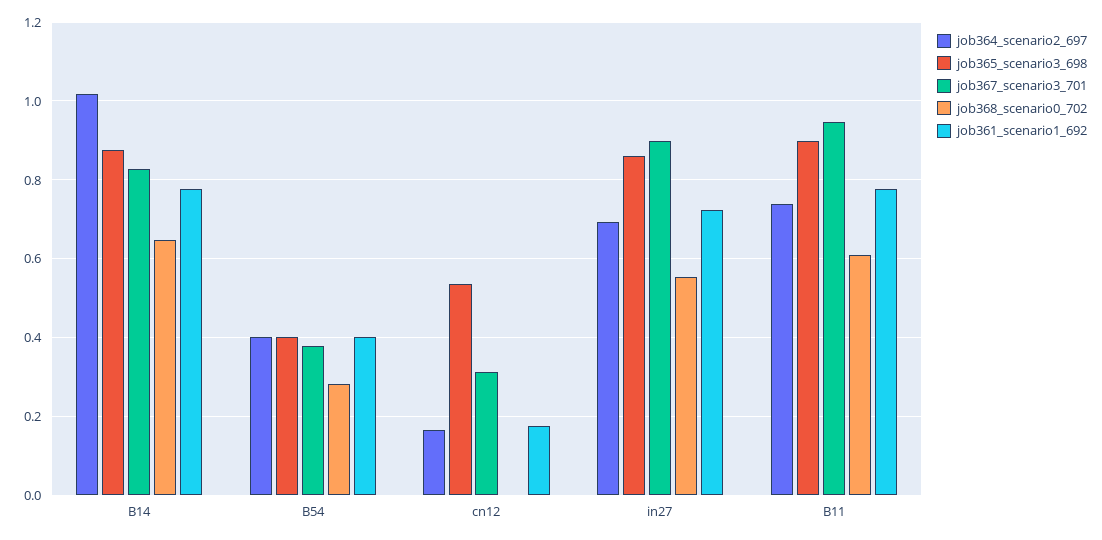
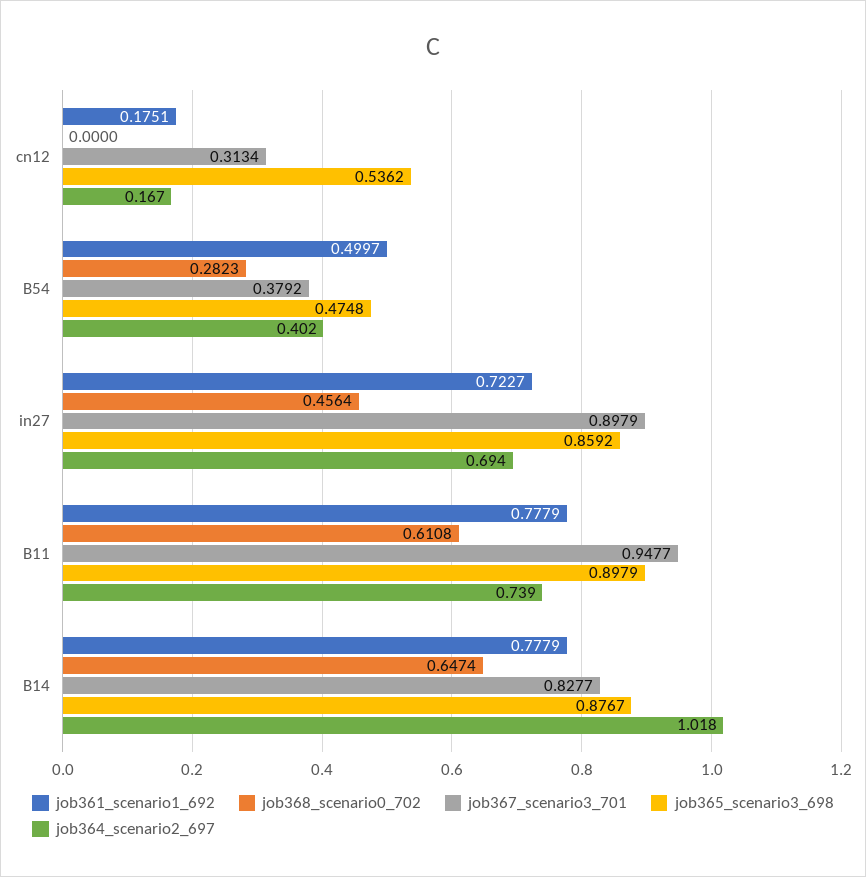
job365_scenario3_698, B54: 0.4 -> 0.4748
job361_scenario1_692, B54: 0.4 -> 0.4997
job368_scenario0_702, in27: 0.56 -> 0.4564

